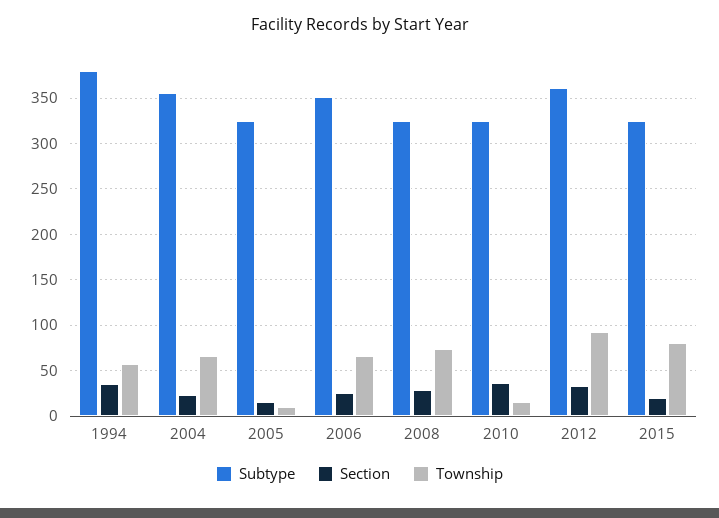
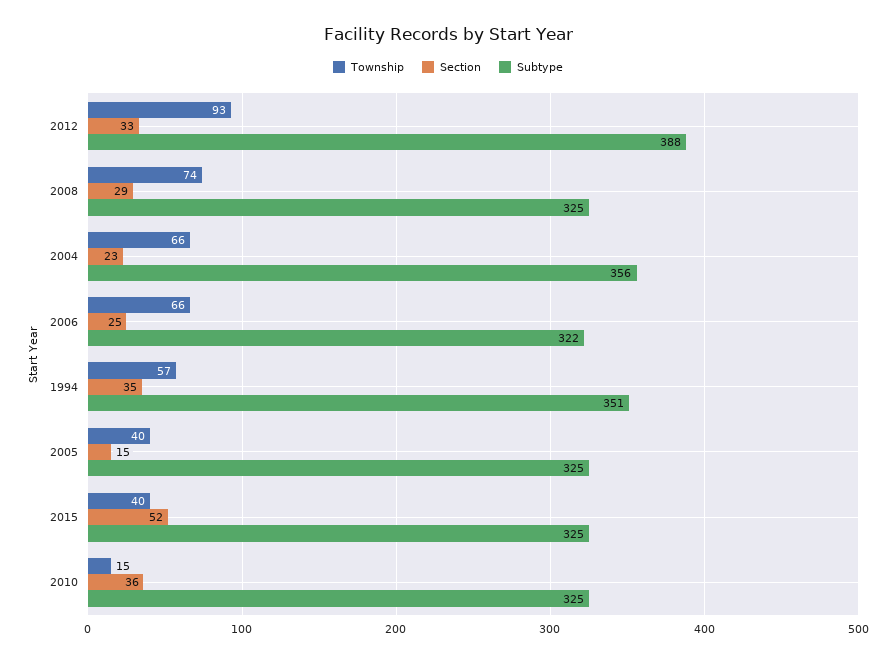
Subtype, 1994: 380 -> 351
Township, 2005: 10 -> 40
Subtype, 2006: 350 -> 322
Subtype, 2012: 360 -> 388
Section, 2015: 20 -> 52
Township, 2015: 80 -> 40

